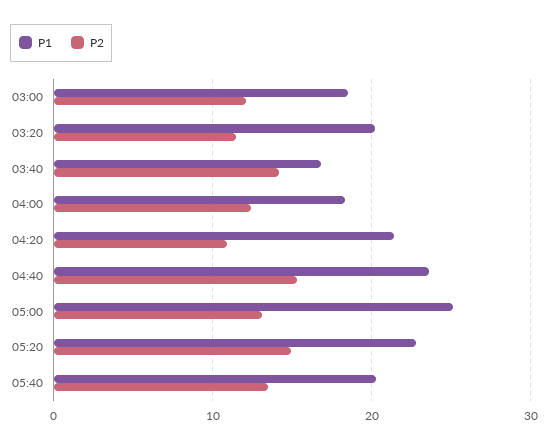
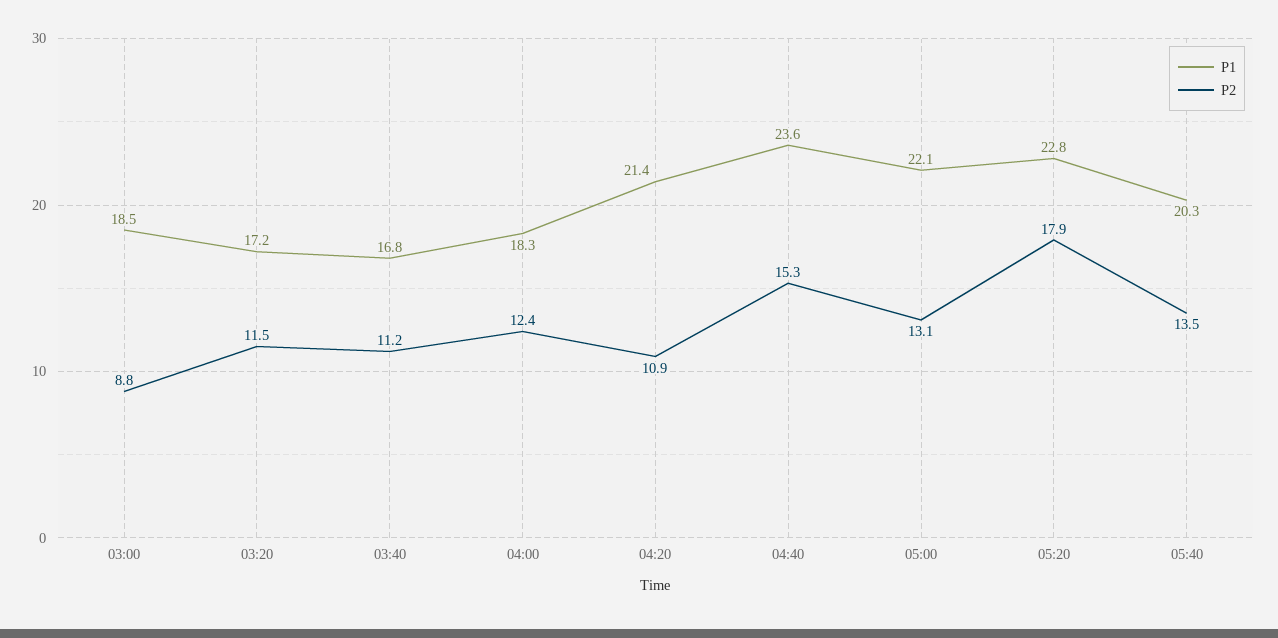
P2, 03:00: 12 -> 8.8
P1, 03:20: 20 -> 17.2
P2, 03:40: 14 -> 11.2
P1, 05:00: 25 -> 22.1
P2, 05:20: 15 -> 17.9

